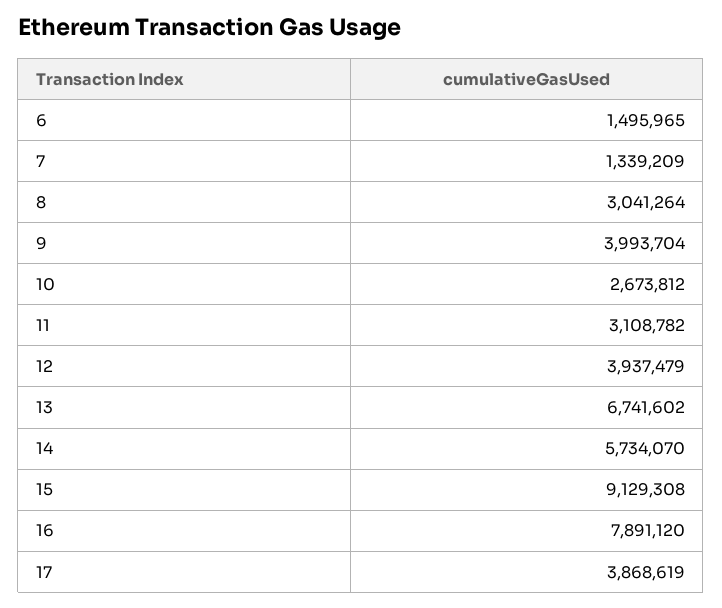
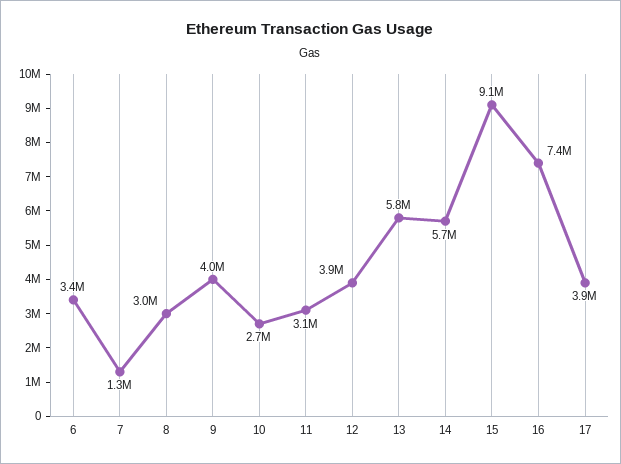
6: 1495965 -> 3400000
13: 6741602 -> 5800000
16: 7891120 -> 7400000

